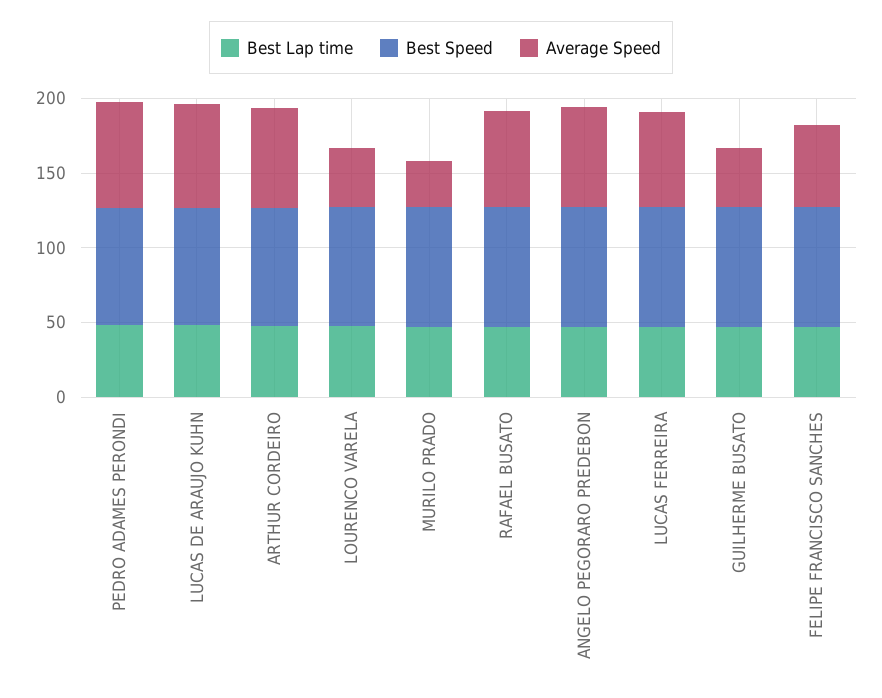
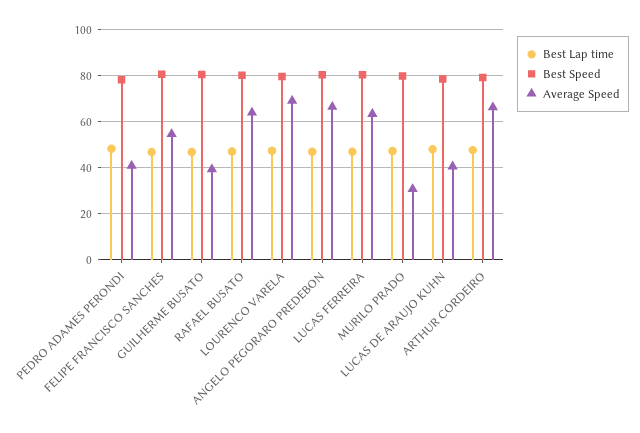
Average Speed, PEDRO ADAMES PERONDI: 70 -> 40
Average Speed, LUCAS DE ARAUJO KUHN: 70 -> 40
Average Speed, LOURENCO VARELA: 40 -> 70

